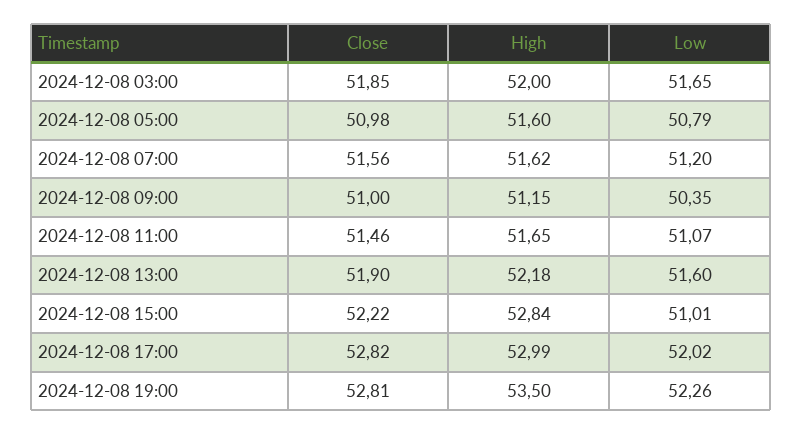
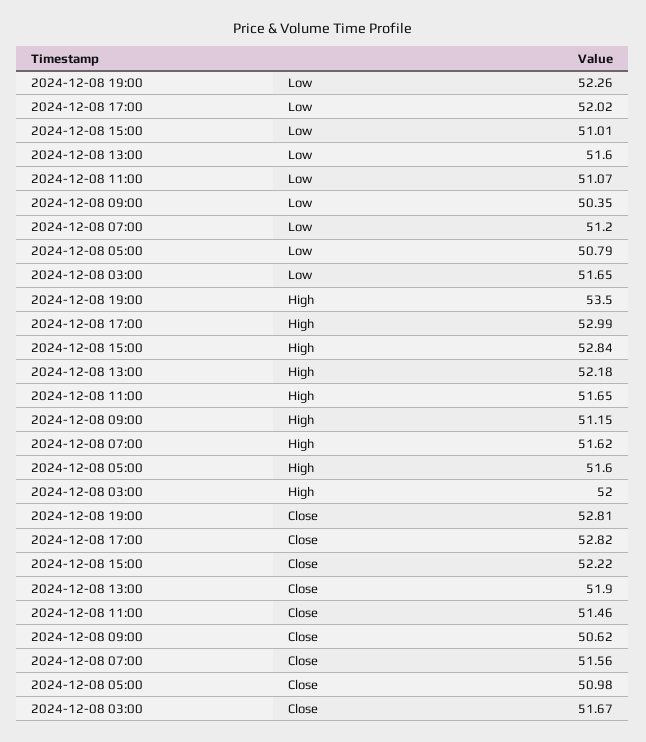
Close, 2024-12-08 03:00: 51.85 -> 51.67
Close, 2024-12-08 09:00: 51 -> 50.62

